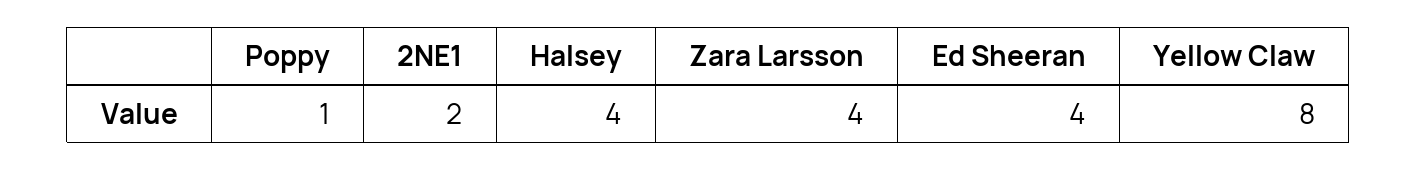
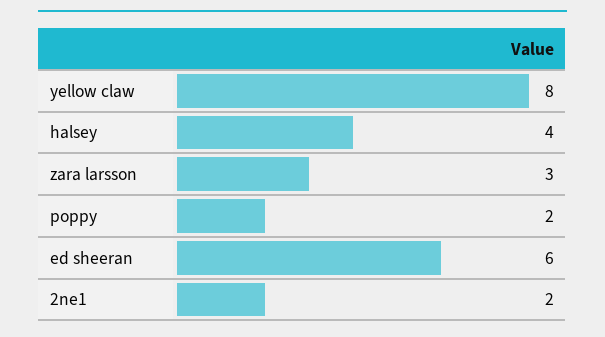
Poppy: 1 -> 2
Zara Larsson: 4 -> 3
Ed Sheeran: 4 -> 6

